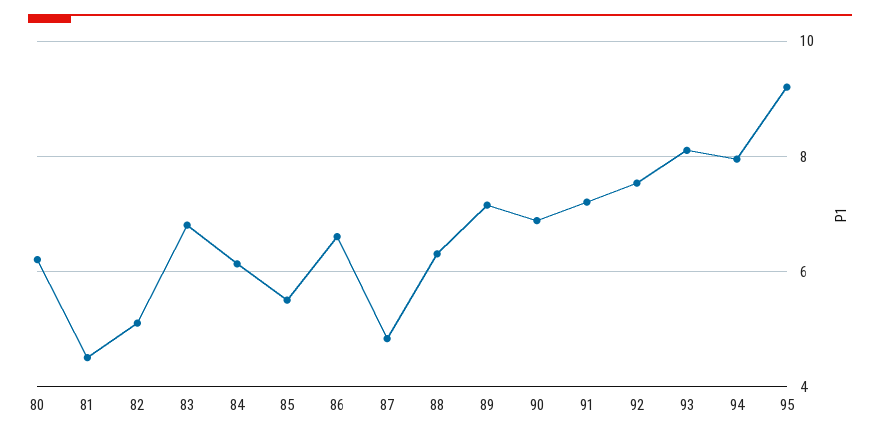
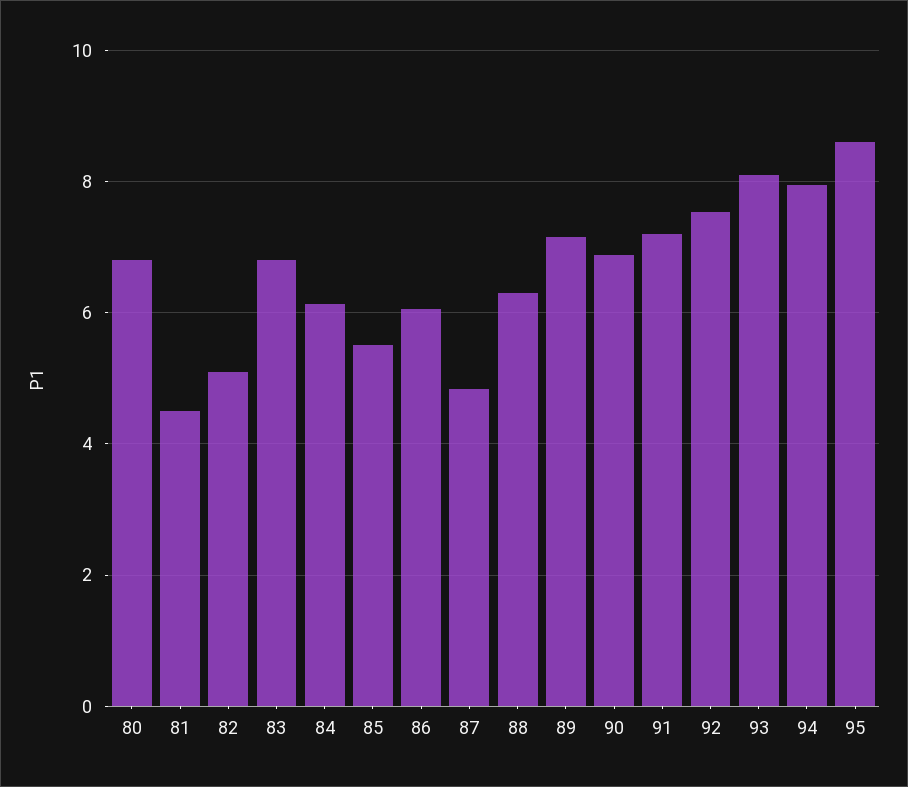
80: 6.2 -> 6.8
86: 6.6 -> 6
95: 9.2 -> 8.6

